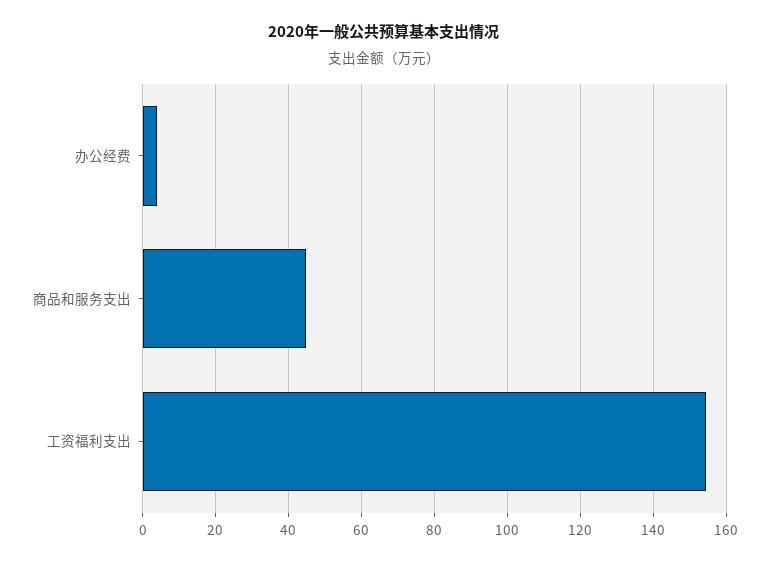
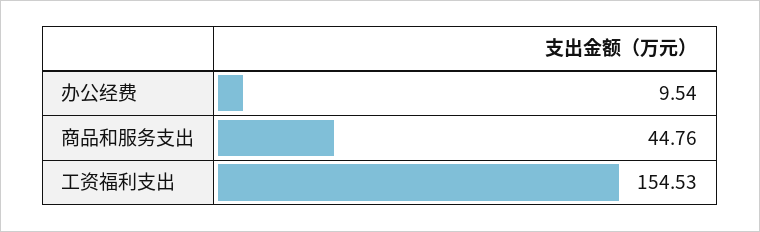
办公经费: 4 -> 9.54

